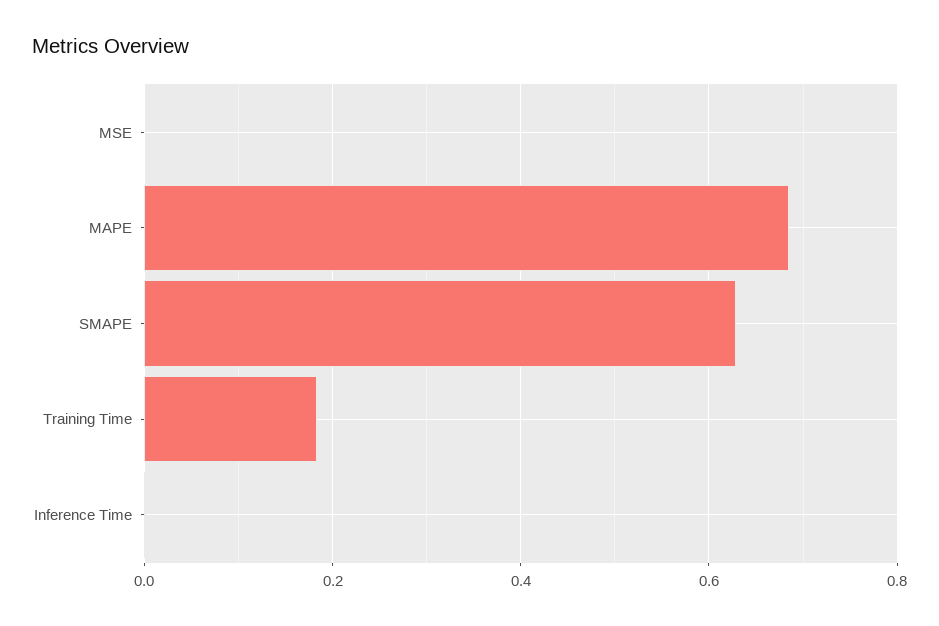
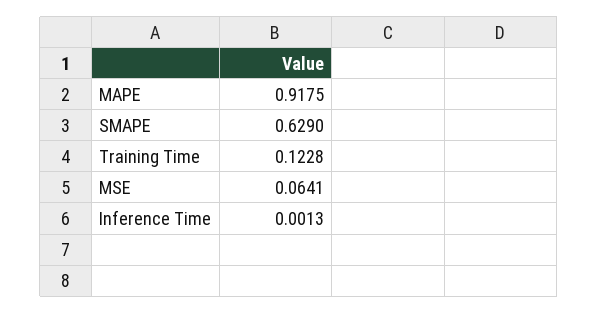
MSE: 0 -> 0.0641
MAPE: 0.68 -> 0.9175
Training Time: 0.18 -> 0.1228

